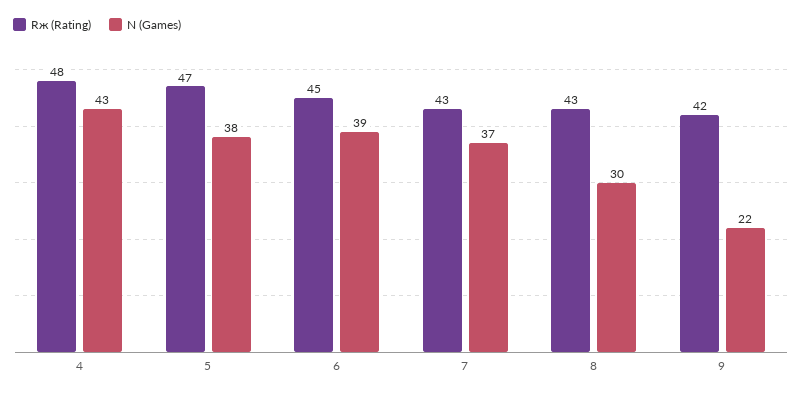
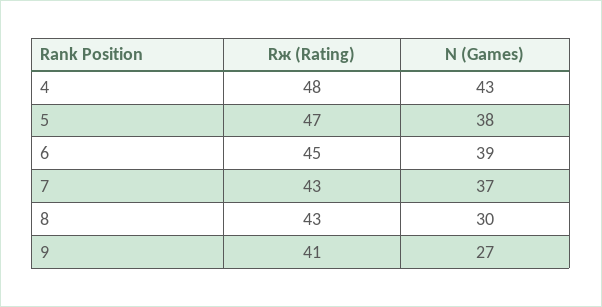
Rж (Rating), 9: 42 -> 41
N (Games), 9: 22 -> 27

